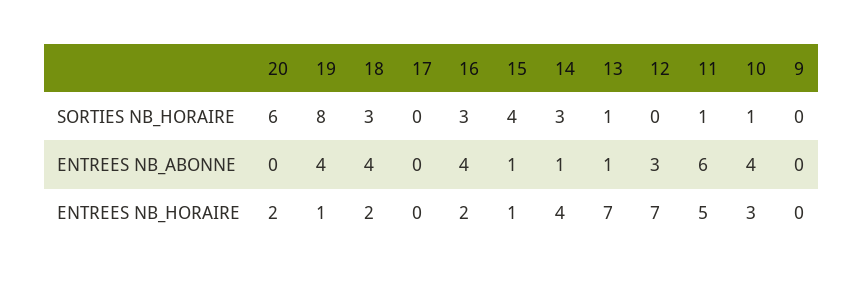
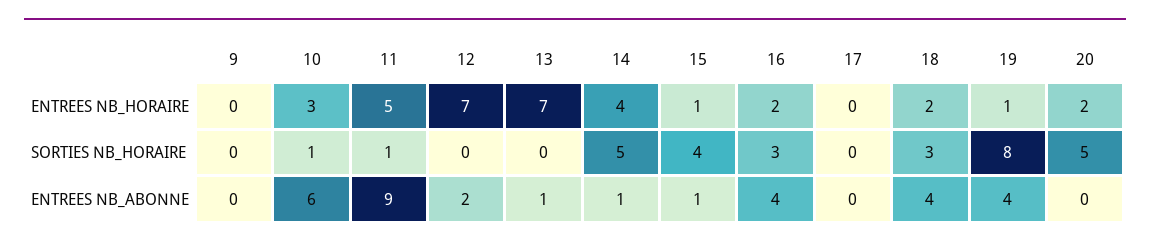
20, SORTIES NB_HORAIRE: 6 -> 5
14, SORTIES NB_HORAIRE: 3 -> 5
13, SORTIES NB_HORAIRE: 1 -> 0
12, ENTREES NB_ABONNE: 3 -> 2
11, ENTREES NB_ABONNE: 6 -> 9
10, ENTREES NB_ABONNE: 4 -> 6

